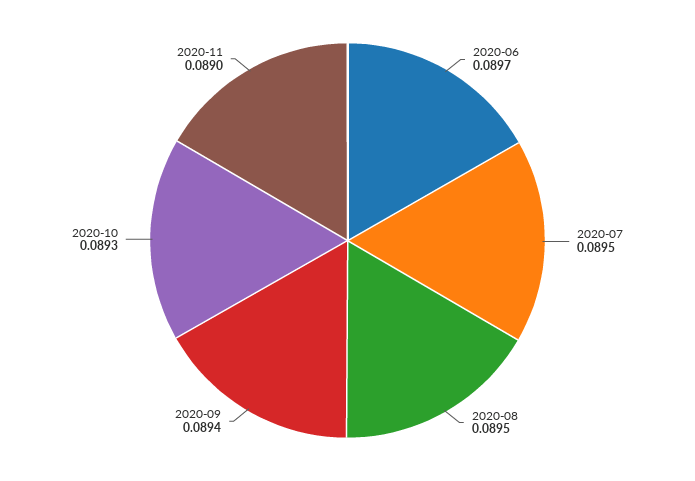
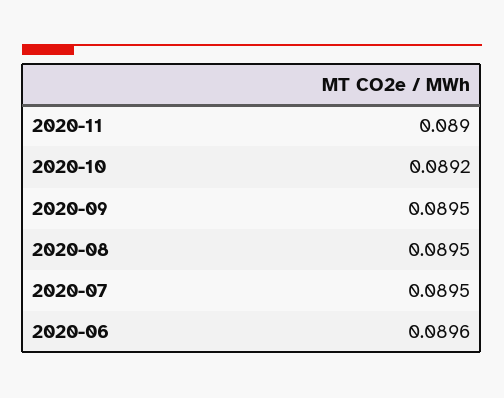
2020-06: 0.0897 -> 0.0896
2020-09: 0.0894 -> 0.0895
2020-10: 0.0893 -> 0.0892

